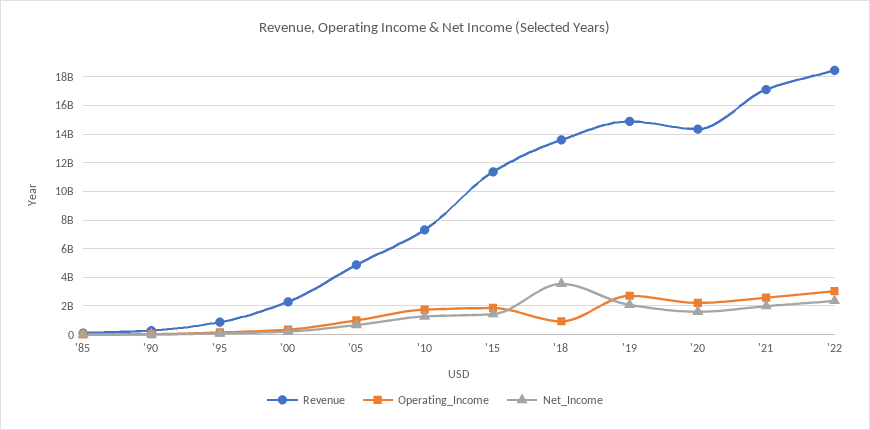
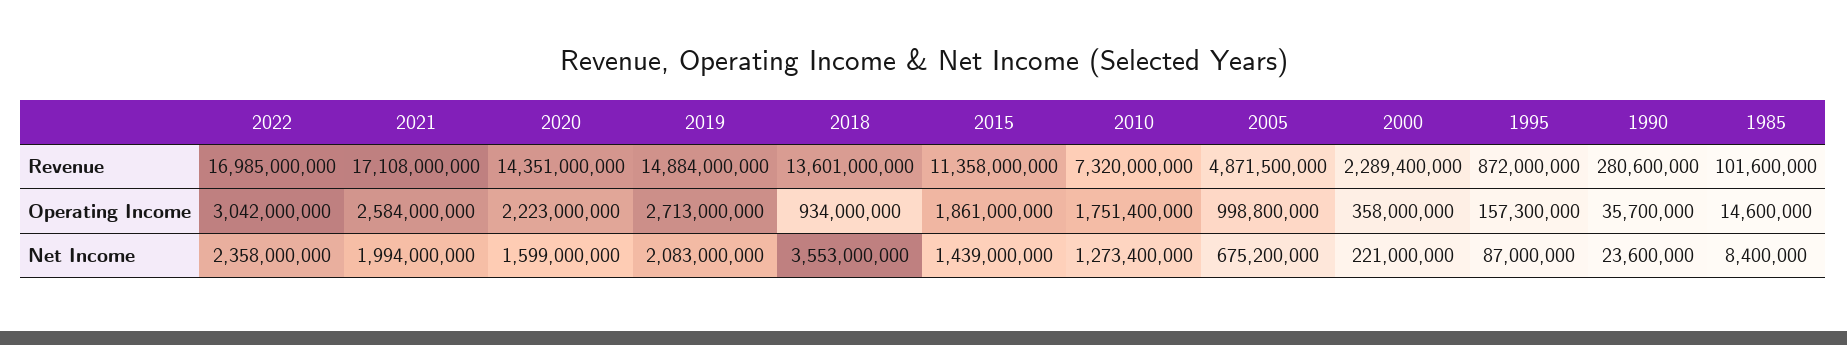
Revenue, '22: 18500000000 -> 16985000000

